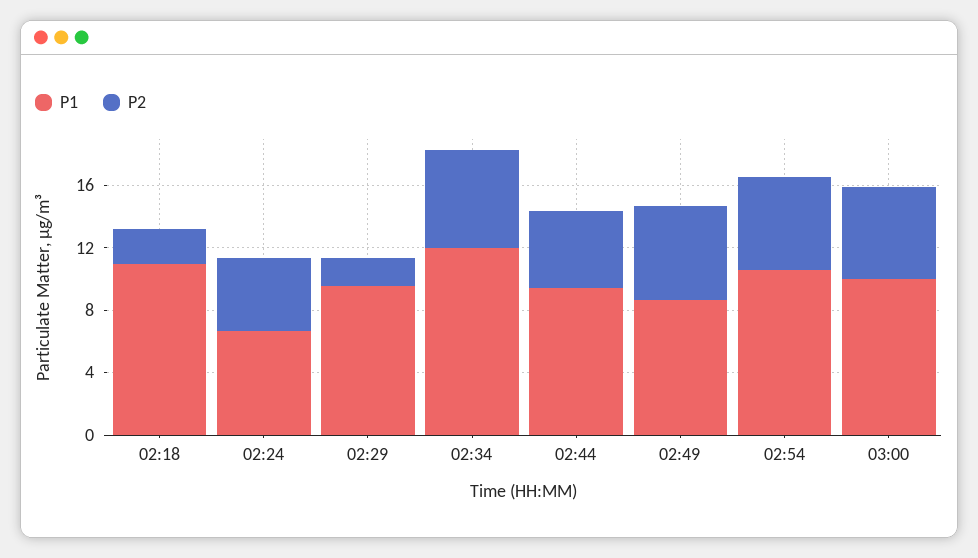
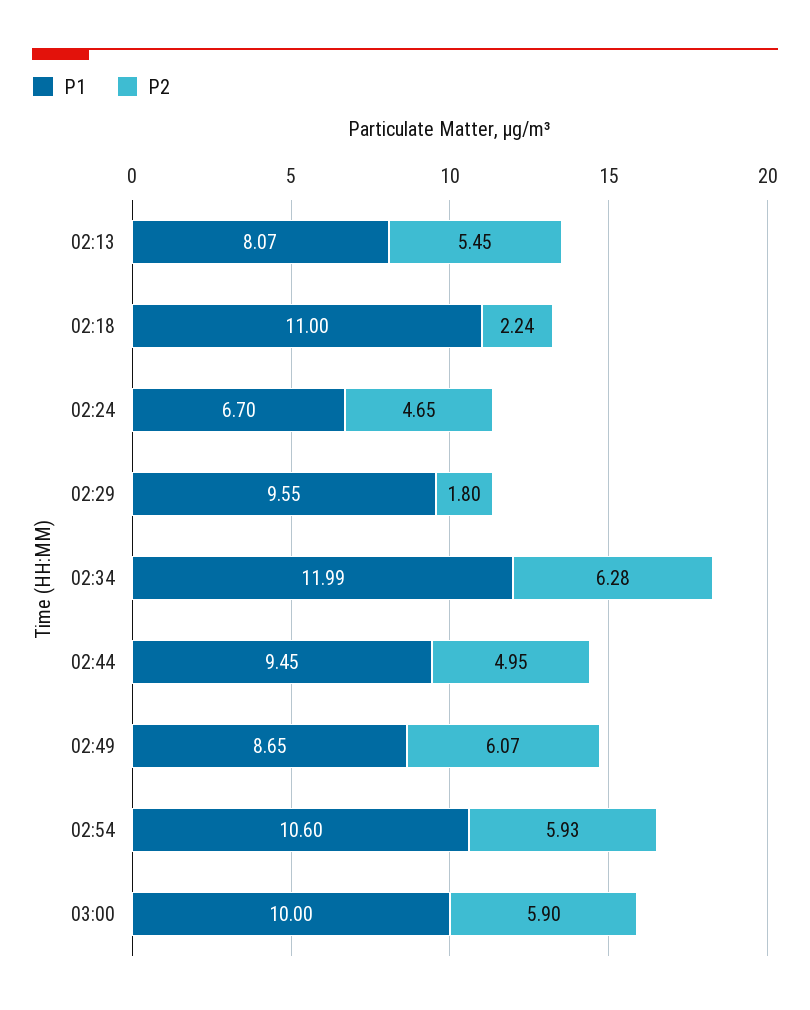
P1, 02:13: none -> 8.07
P2, 02:13: none -> 5.45

